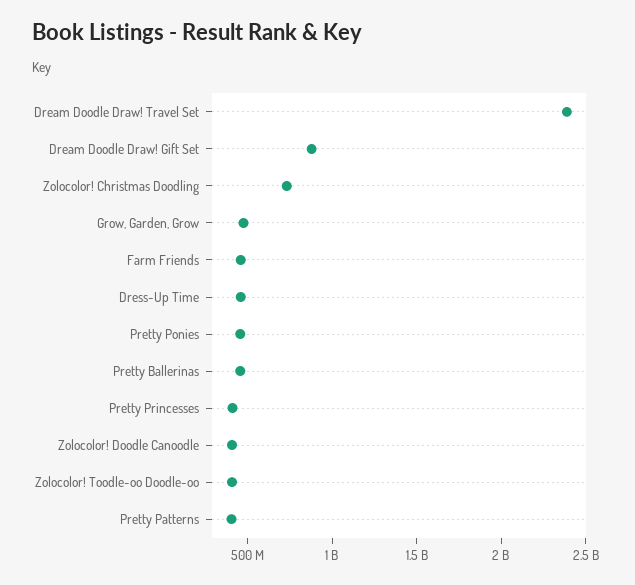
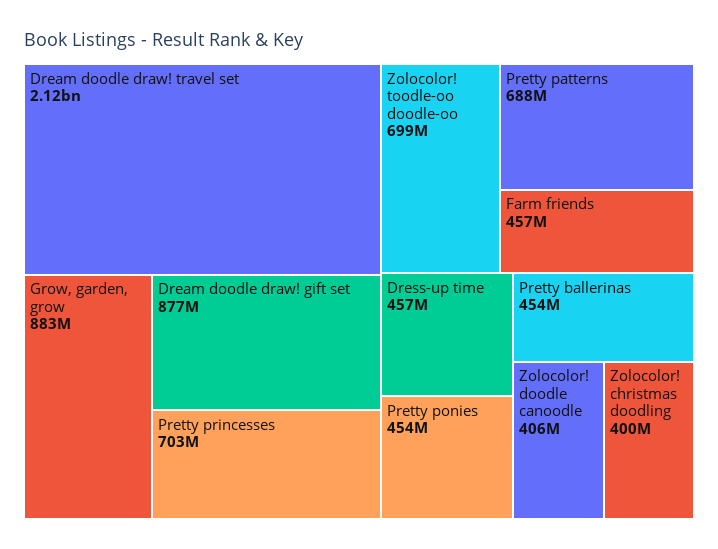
Dream Doodle Draw! Travel Set: 2400000000 -> 2120000000
Zolocolor! Christmas Doodling: 700000000 -> 400000000
Grow, Garden, Grow: 500000000 -> 883000000
Pretty Princesses: 400000000 -> 703000000
Zolocolor! Toodle-oo Doodle-oo: 400000000 -> 699000000
Pretty Patterns: 400000000 -> 688000000

